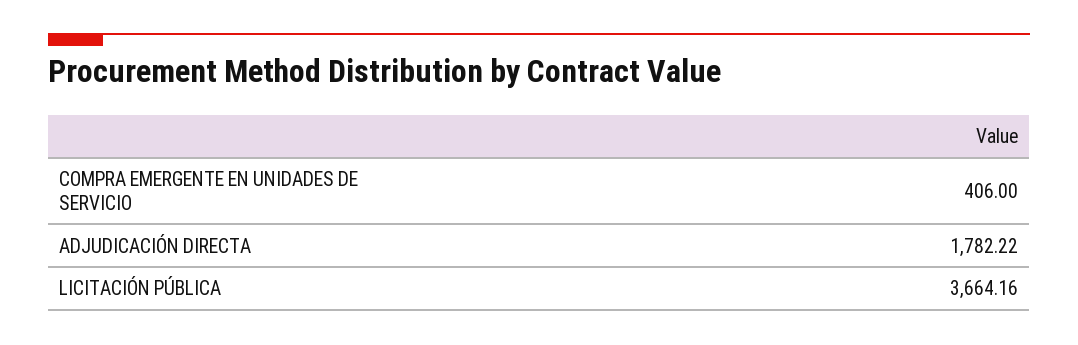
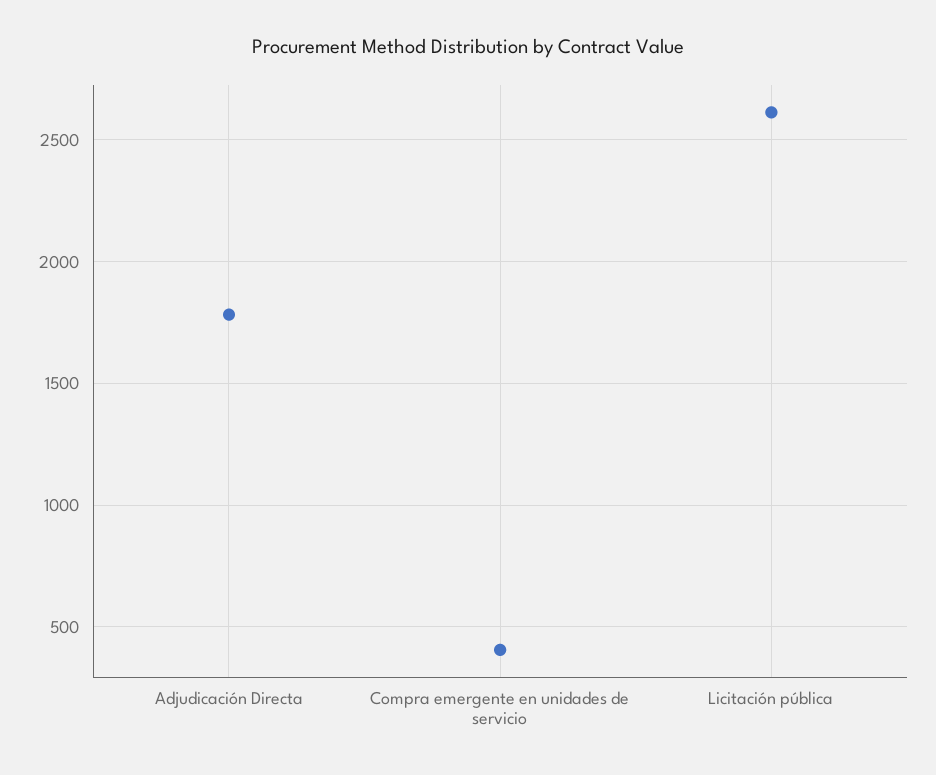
LICITACIÓN PÚBLICA: 3664.16 -> 2600

